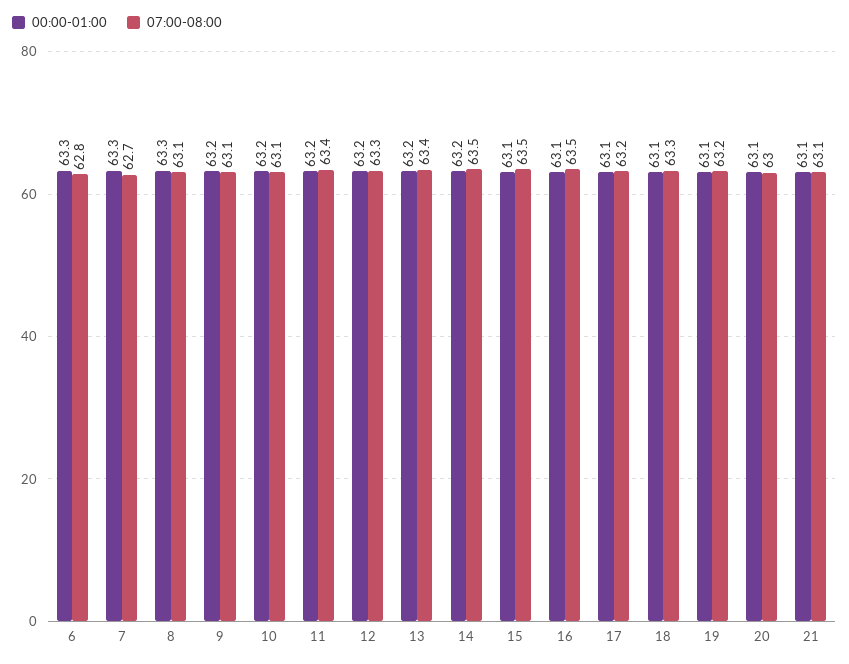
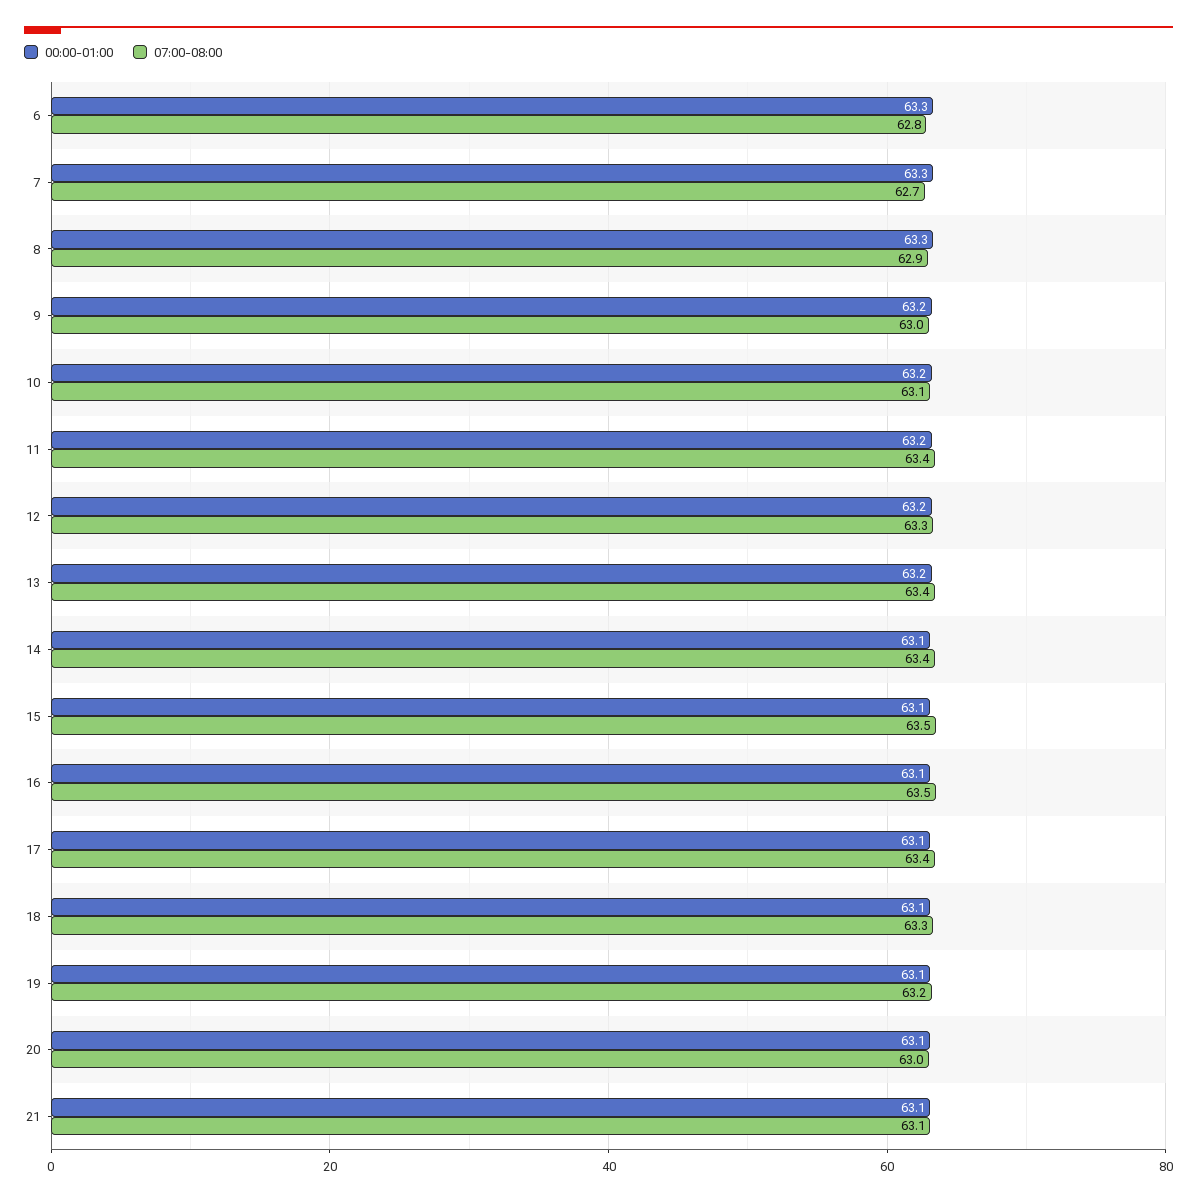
07:00-08:00, 8: 63.1 -> 62.9
07:00-08:00, 9: 63.1 -> 63
00:00-01:00, 14: 63.2 -> 63.1
07:00-08:00, 14: 63.5 -> 63.4
07:00-08:00, 17: 63.2 -> 63.4

